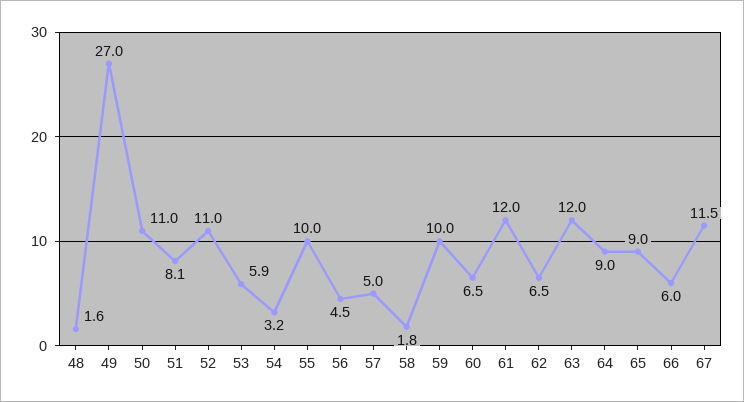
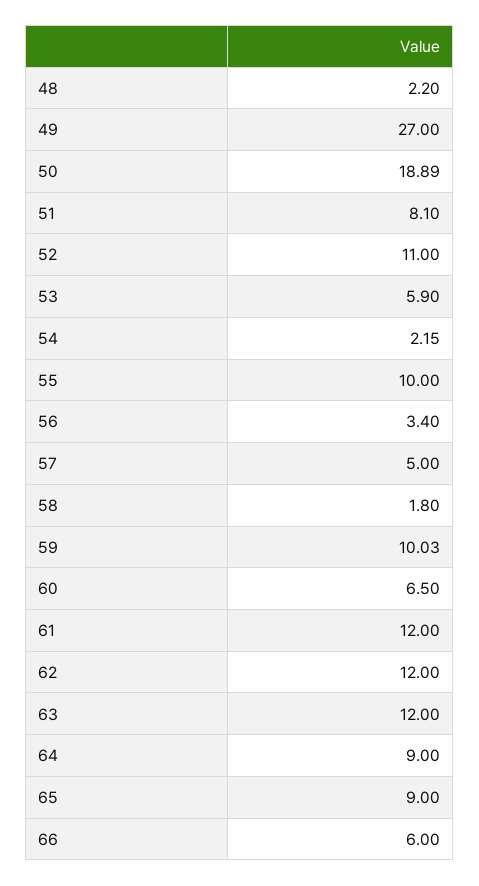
48: 1.6 -> 2.2
50: 11 -> 18.89
54: 3.2 -> 2.15
56: 4.5 -> 3.4
62: 6.5 -> 12
67: 11.5 -> none

